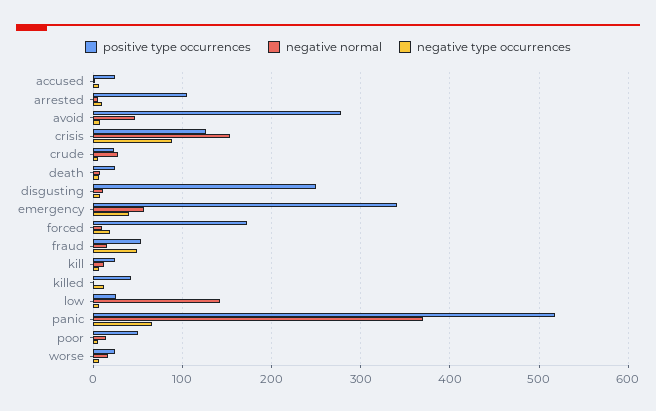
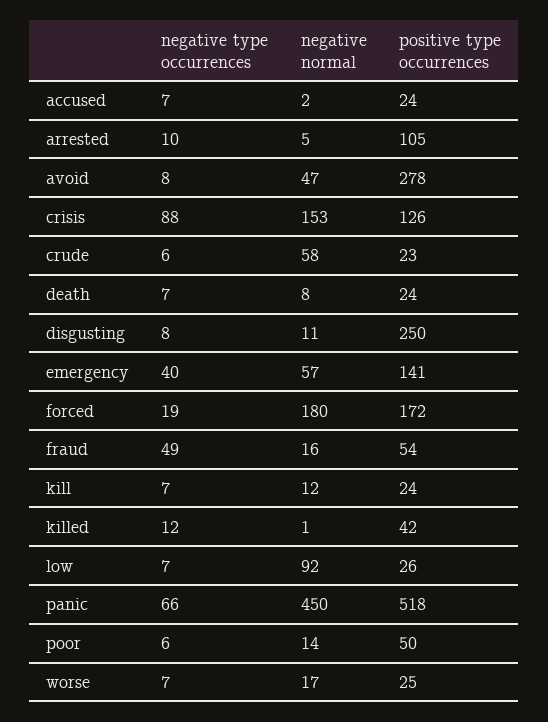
negative normal, crude: 30 -> 58
positive type occurrences, emergency: 340 -> 141
negative normal, forced: 10 -> 180
negative normal, low: 140 -> 92
negative normal, panic: 370 -> 450

